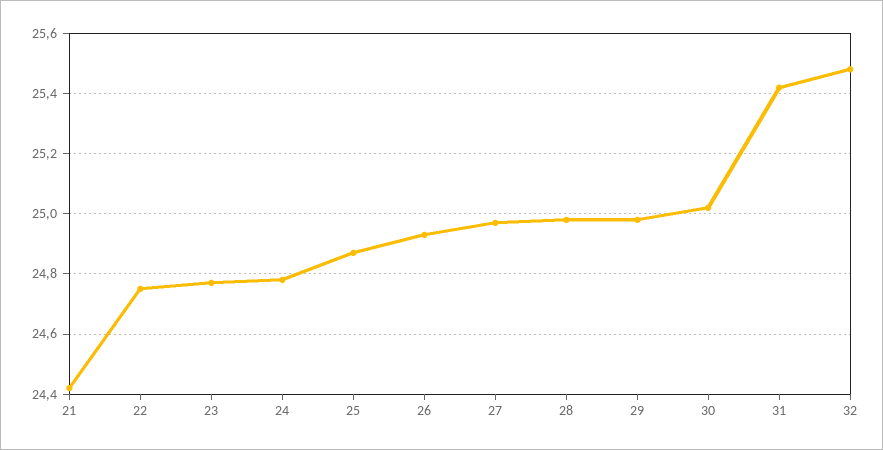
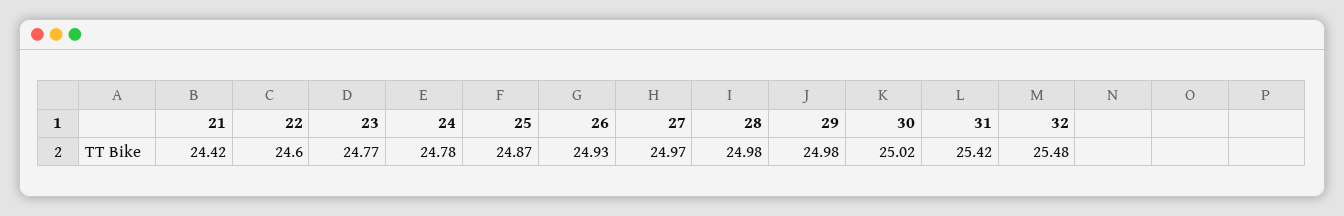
22: 24.75 -> 24.6

